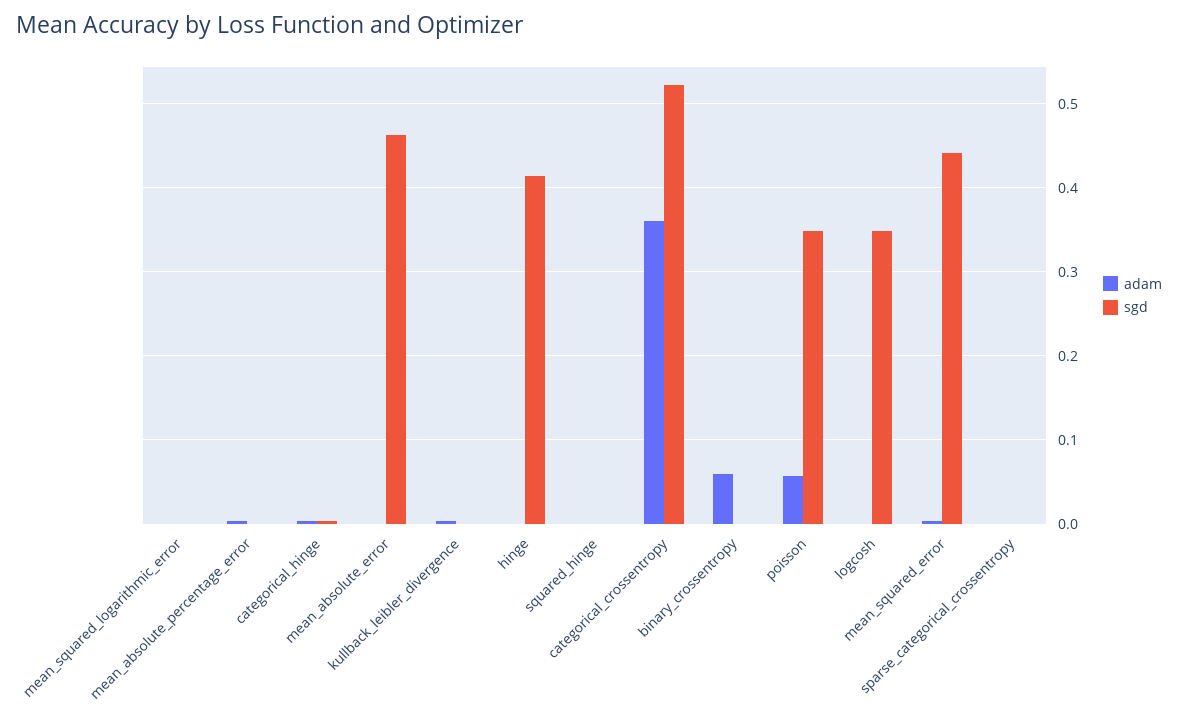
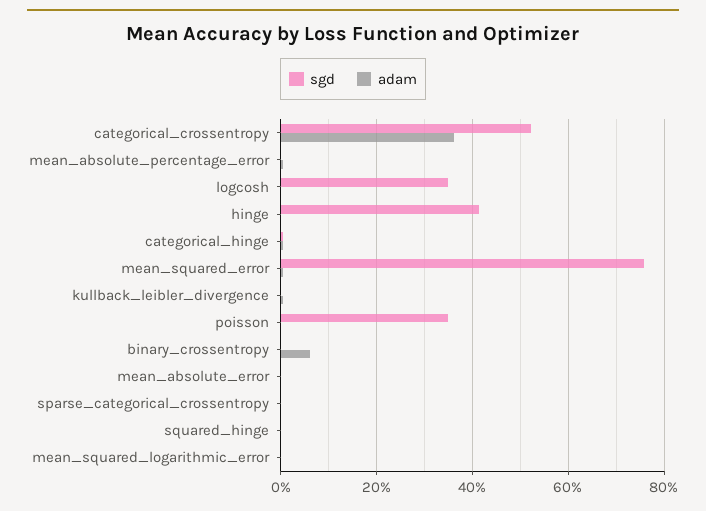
sgd, mean_absolute_error: 0.46 -> 0
adam, poisson: 0.06 -> 0
sgd, mean_squared_error: 0.44 -> 0.76

